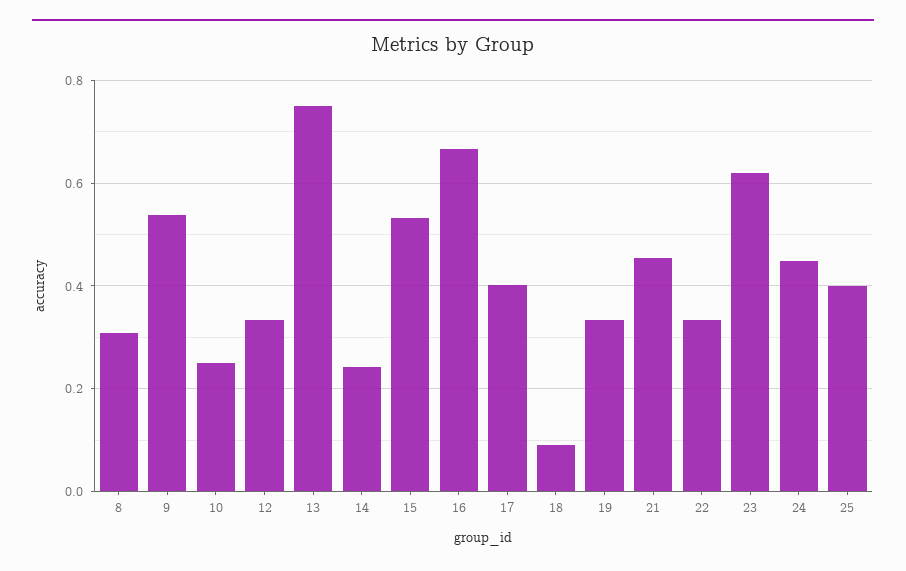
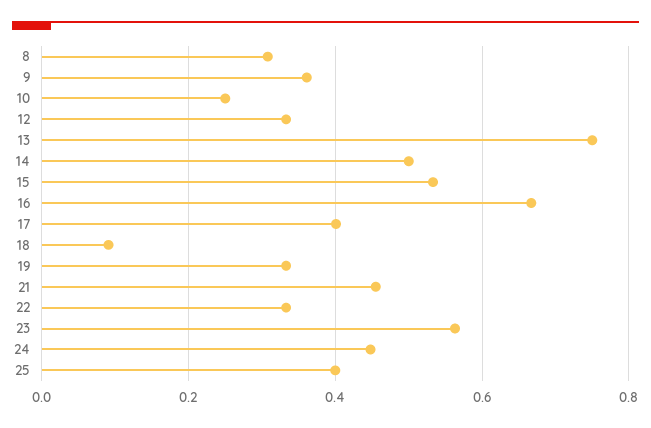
9: 0.54 -> 0.36
14: 0.24 -> 0.5
23: 0.62 -> 0.56

